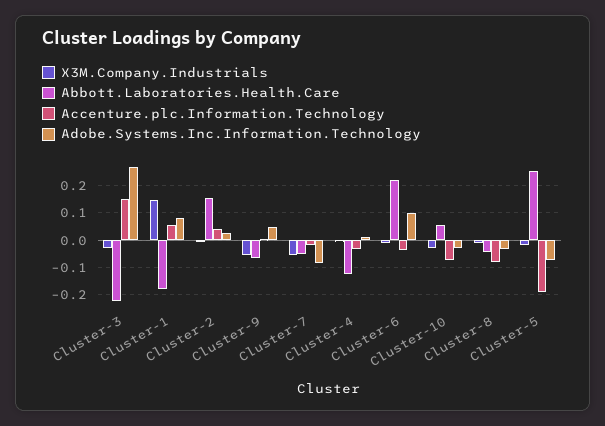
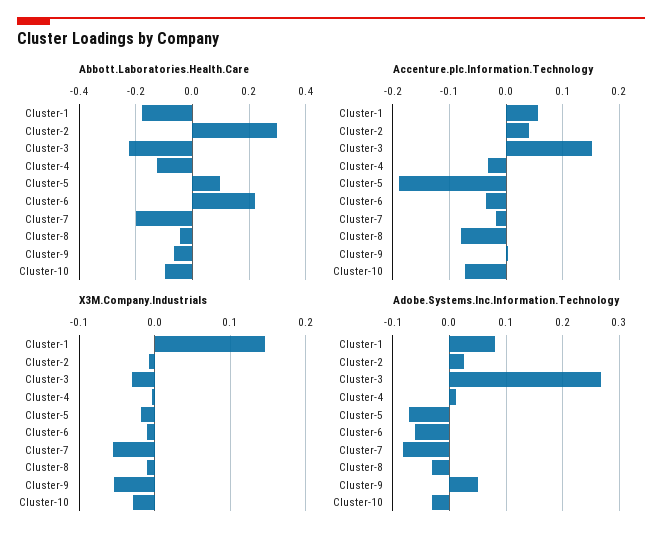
Abbott.Laboratories.Health.Care, Cluster-2: 0.15 -> 0.3
Abbott.Laboratories.Health.Care, Cluster-7: -0.05 -> -0.2
Adobe.Systems.Inc.Information.Technology, Cluster-6: 0.1 -> -0.06
Abbott.Laboratories.Health.Care, Cluster-10: 0.05 -> -0.1
Abbott.Laboratories.Health.Care, Cluster-5: 0.25 -> 0.1

